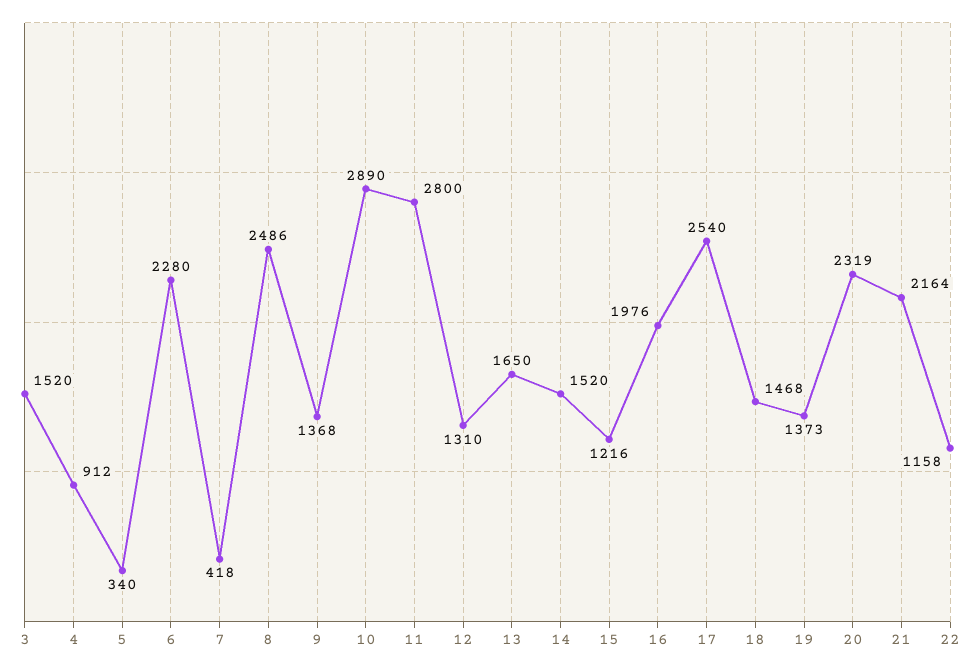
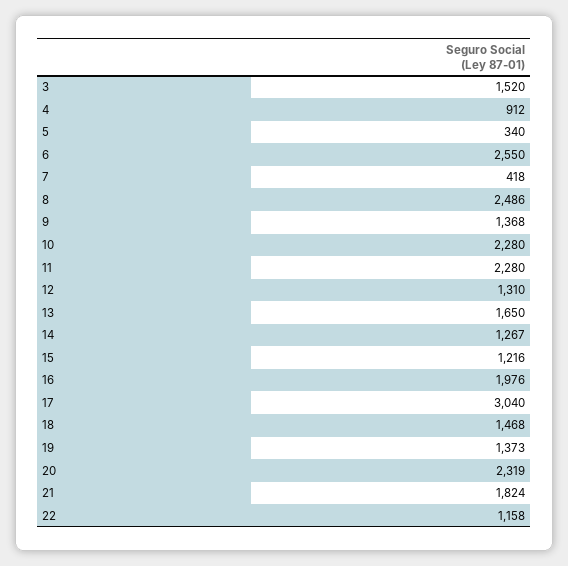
6: 2280 -> 2550
10: 2890 -> 2280
11: 2800 -> 2280
14: 1520 -> 1267
17: 2540 -> 3040
21: 2164 -> 1824

